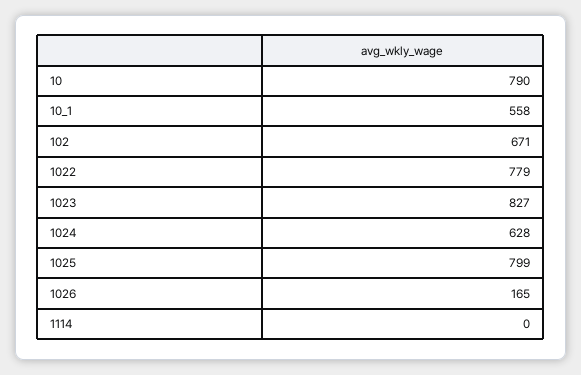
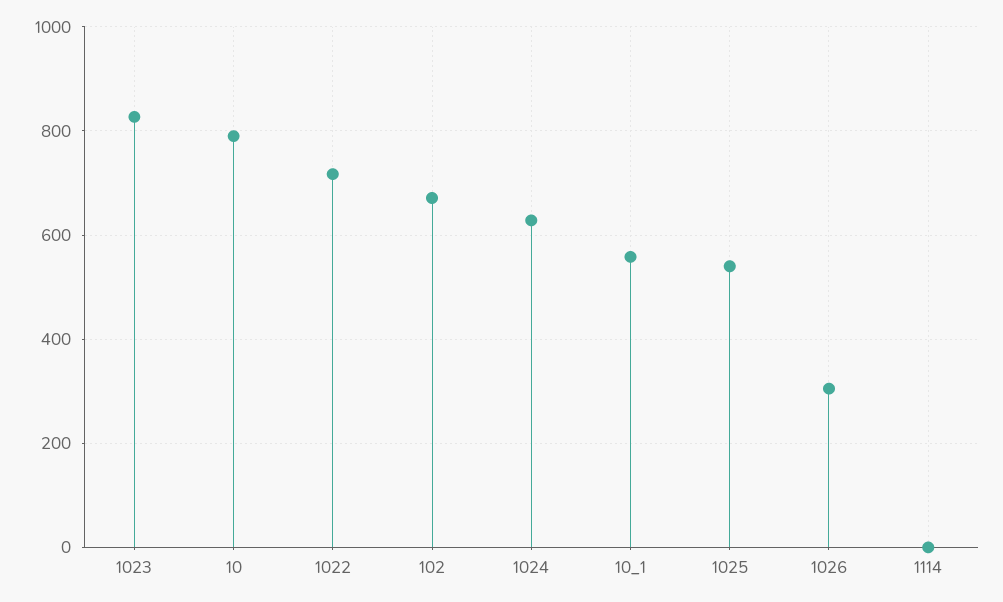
1022: 779 -> 720
1025: 799 -> 540
1026: 165 -> 300

